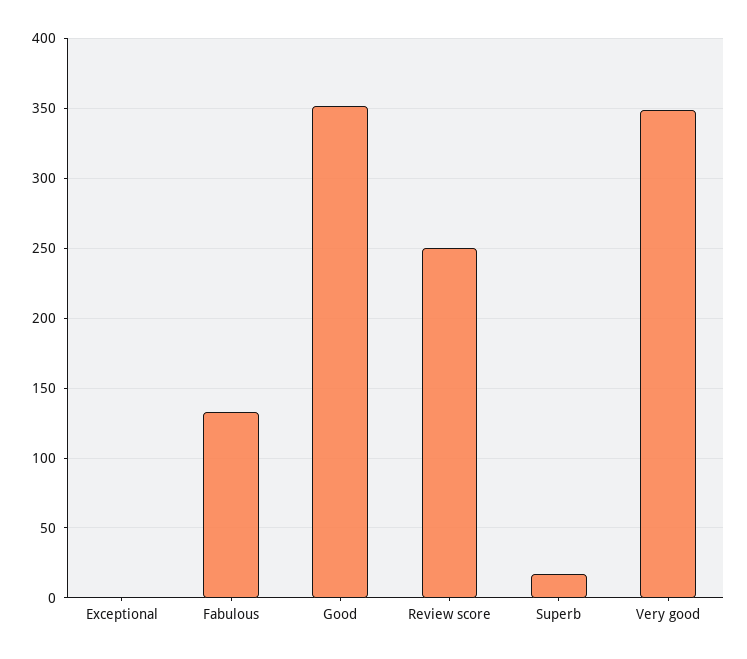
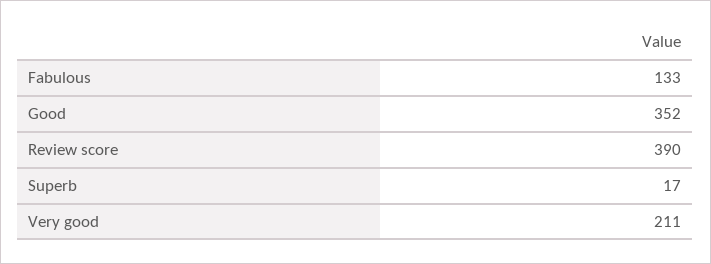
Exceptional: 0 -> none
Review score: 250 -> 390
Very good: 350 -> 211

